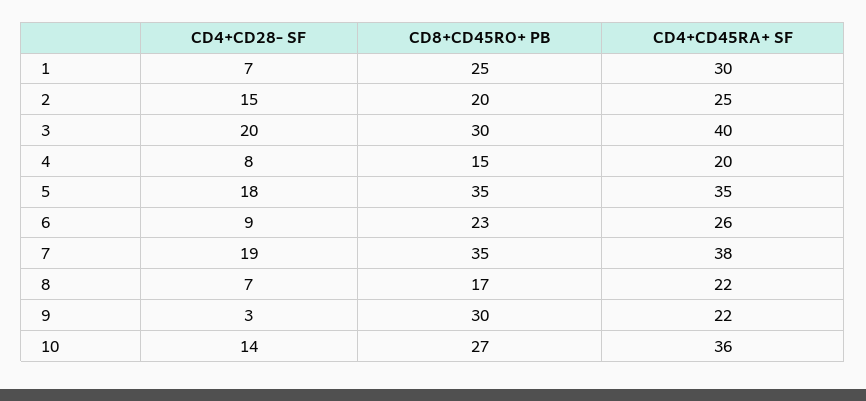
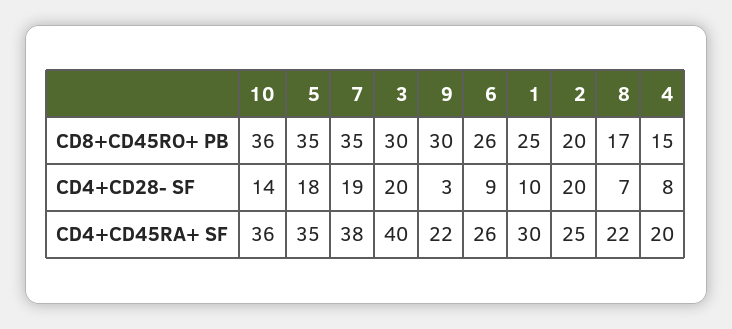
CD4+CD28- SF, 1: 7 -> 10
CD4+CD28- SF, 2: 15 -> 20
CD8+CD45RO+ PB, 6: 23 -> 26
CD8+CD45RO+ PB, 10: 27 -> 36

